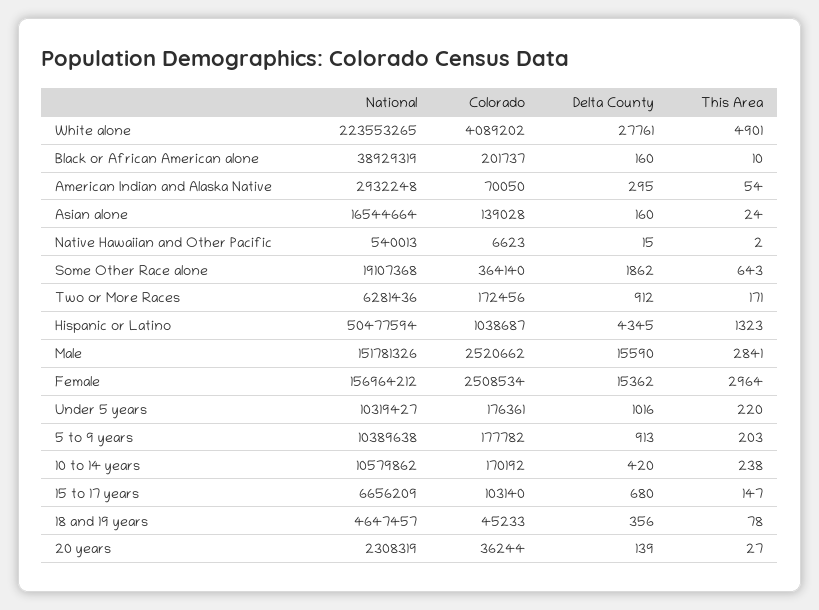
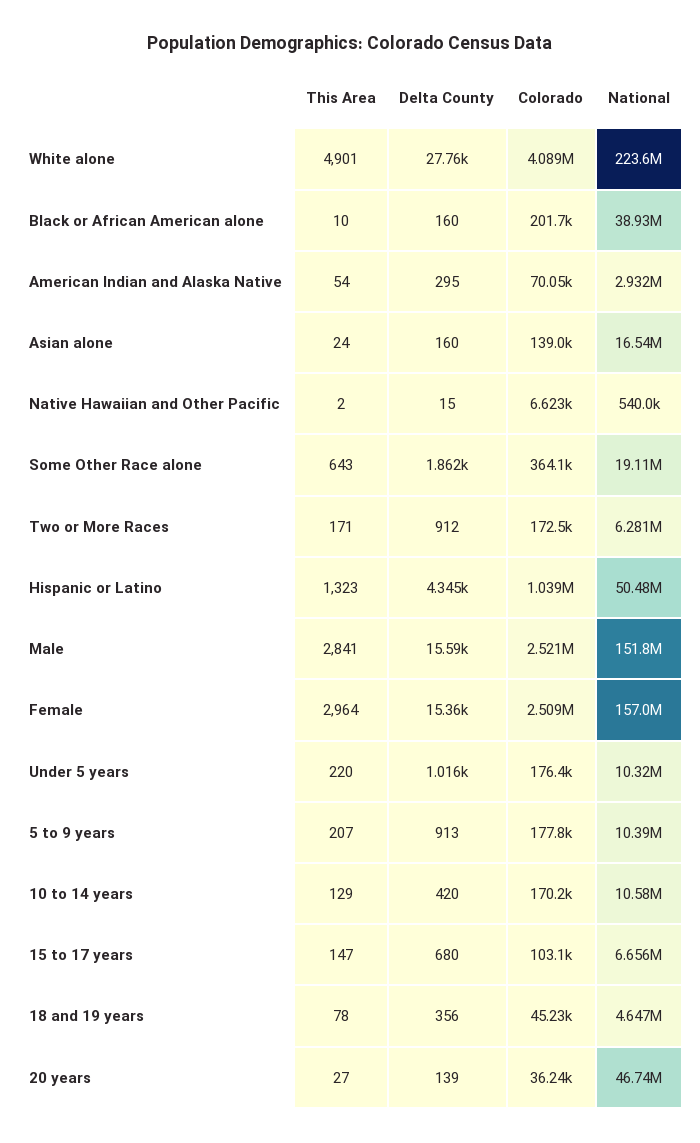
This Area, 5 to 9 years: 203 -> 207
This Area, 10 to 14 years: 238 -> 129
National, 20 years: 2308319 -> 46740000

